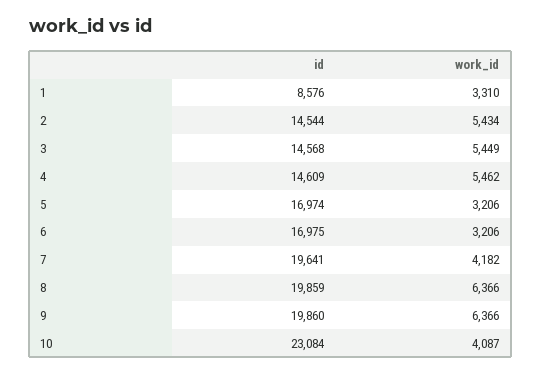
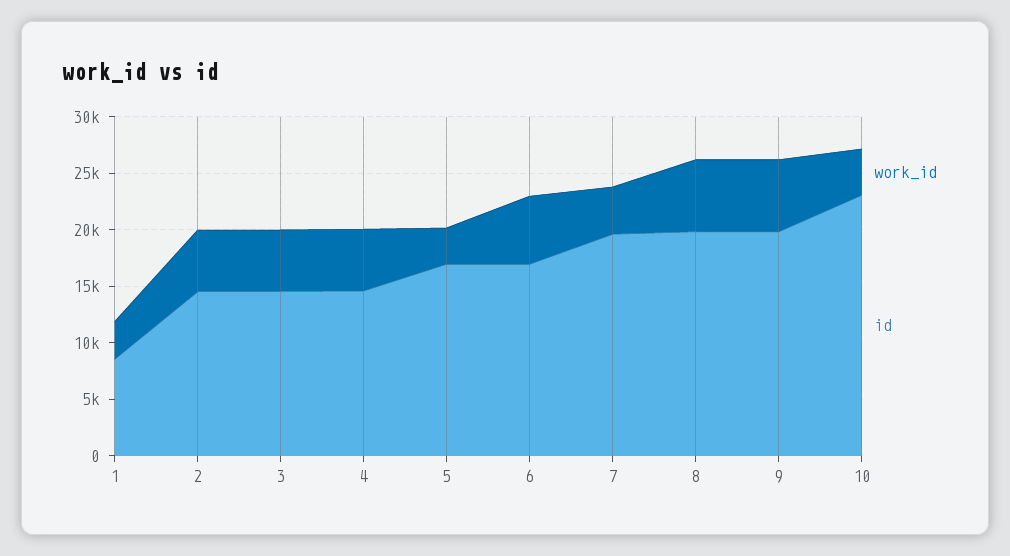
work_id, 6: 3206 -> 6000

